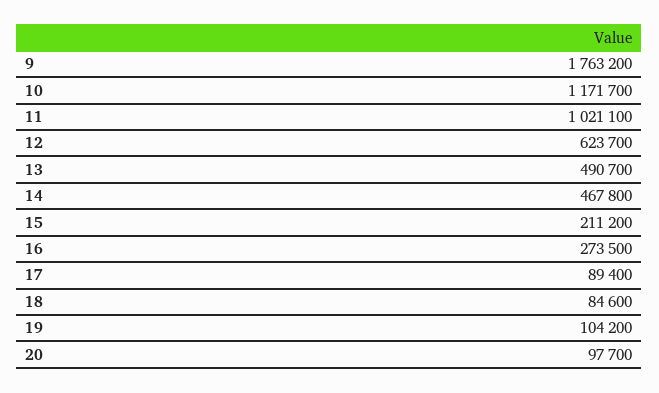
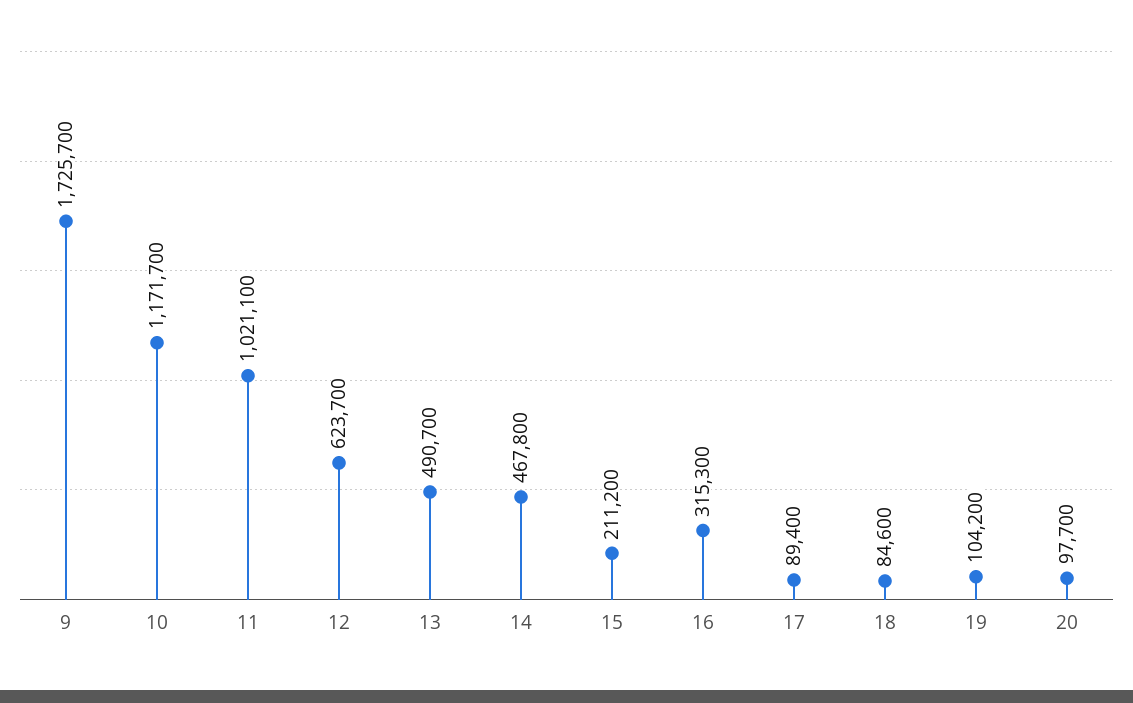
9: 1763200 -> 1725700
16: 273500 -> 315300

